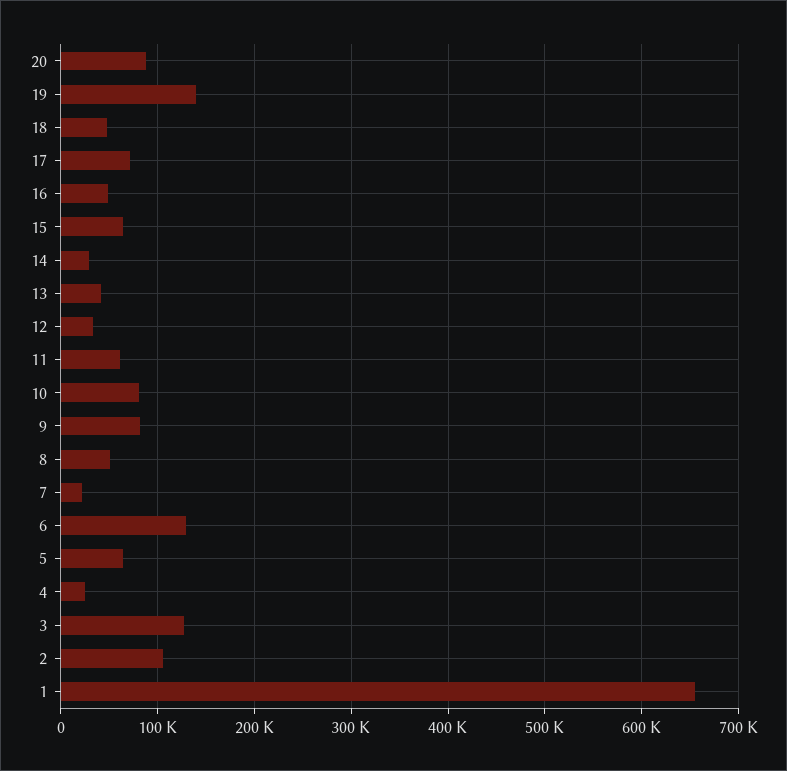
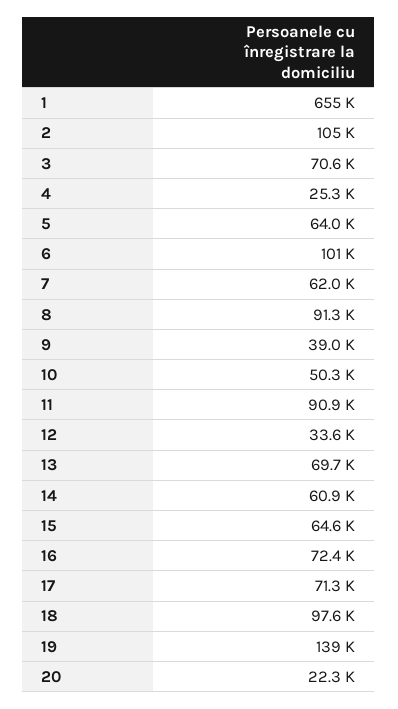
20: 90000 -> 22300
18: 50000 -> 97600
16: 50000 -> 72400
14: 30000 -> 60900
13: 40000 -> 69700
11: 60000 -> 90900
10: 80000 -> 50300
9: 80000 -> 39000
8: 50000 -> 91300
7: 20000 -> 62000
6: 130000 -> 101000
3: 130000 -> 70600

